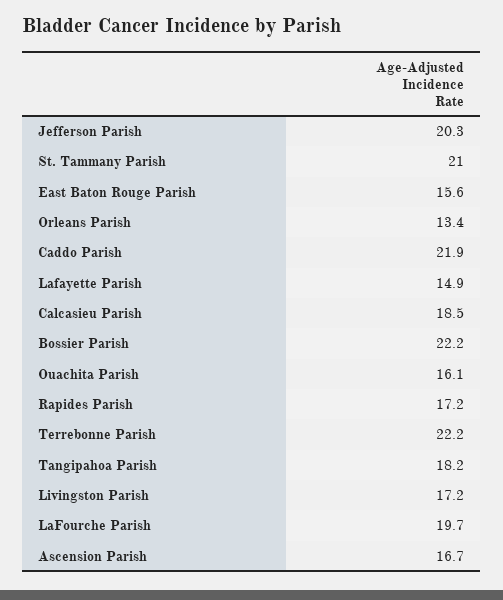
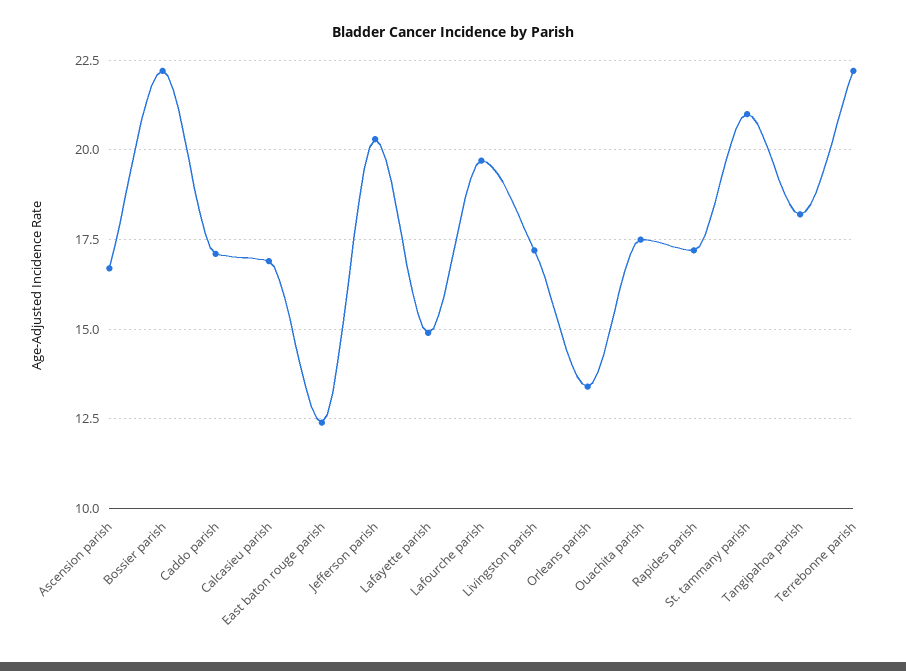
East Baton Rouge Parish: 15.6 -> 12.5
Caddo Parish: 21.9 -> 17
Calcasieu Parish: 18.5 -> 17
Ouachita Parish: 16.1 -> 17.5

